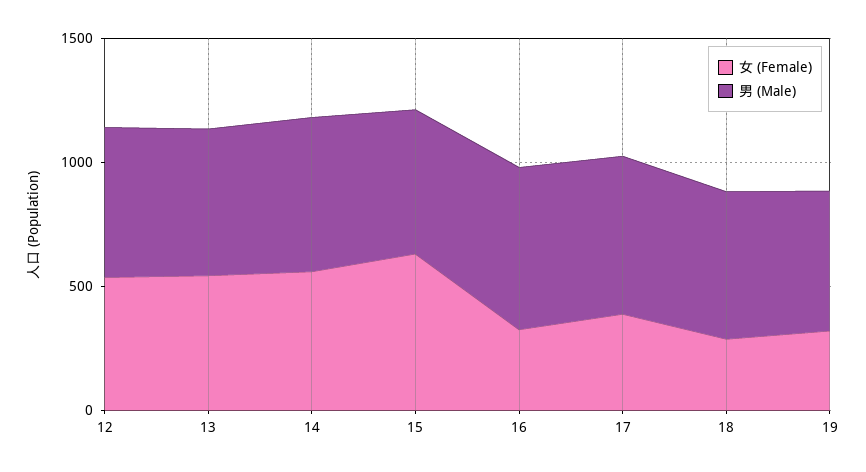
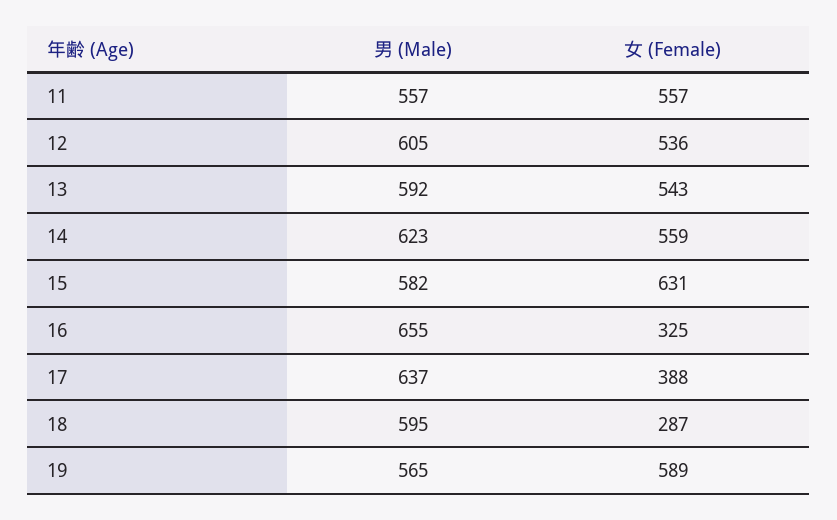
女 (Female), 19: 300 -> 589
男 (Male), 11: none -> 557
女 (Female), 11: none -> 557

